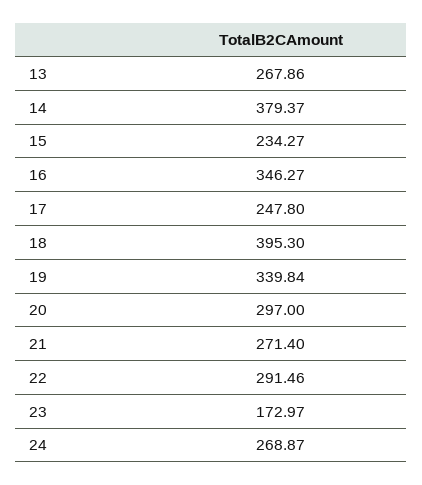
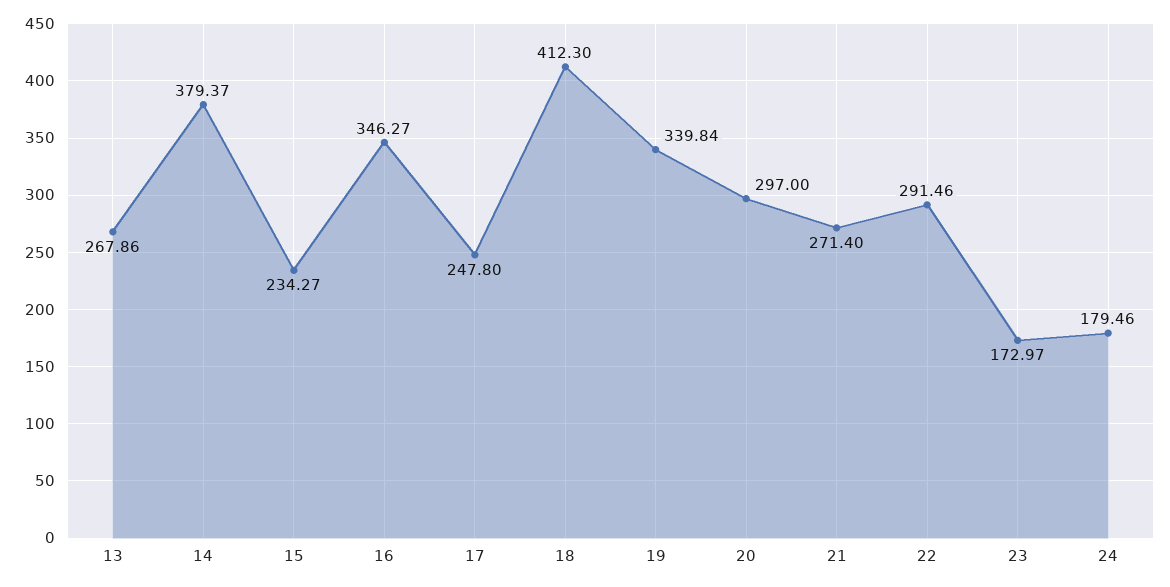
18: 395.3 -> 412.3
24: 268.87 -> 179.46

